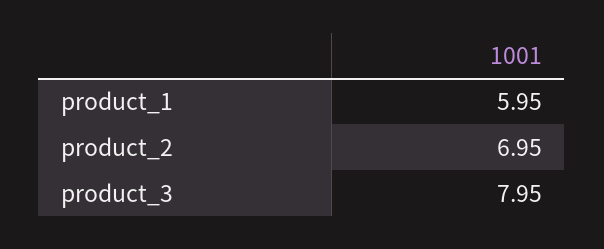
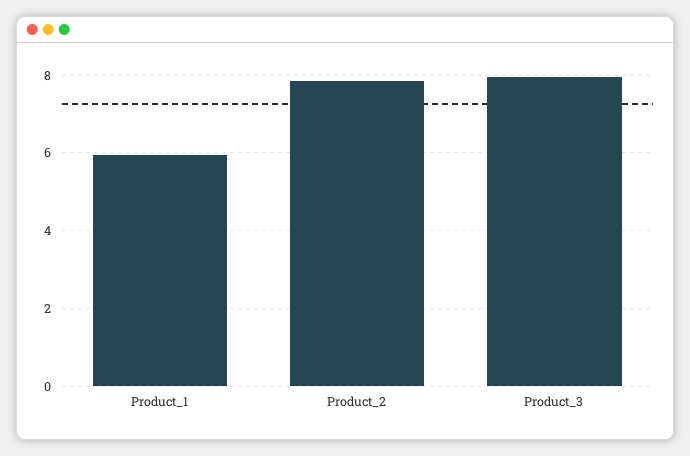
product_2: 6.95 -> 7.8

